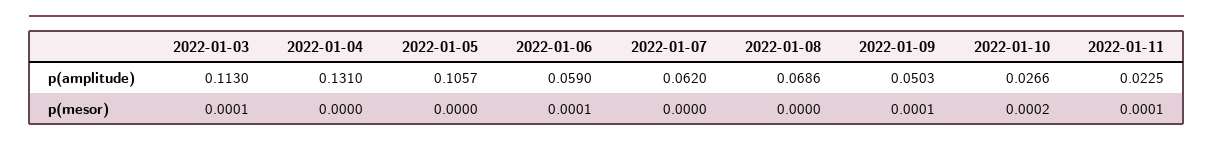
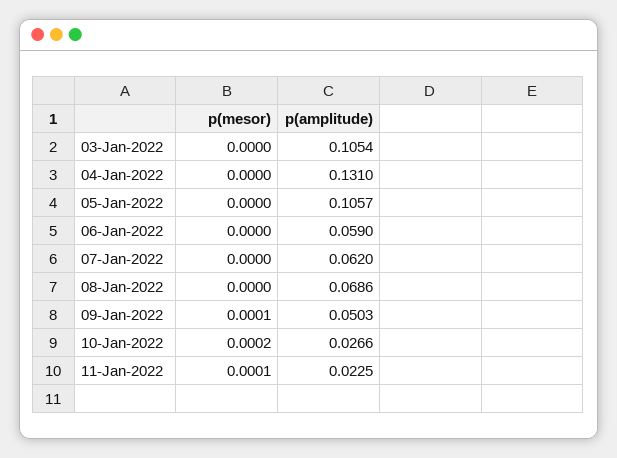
2022-01-03, p(amplitude): 0.113 -> 0.1054
2022-01-03, p(mesor): 0.0001 -> 0
2022-01-06, p(mesor): 0.0001 -> 0

